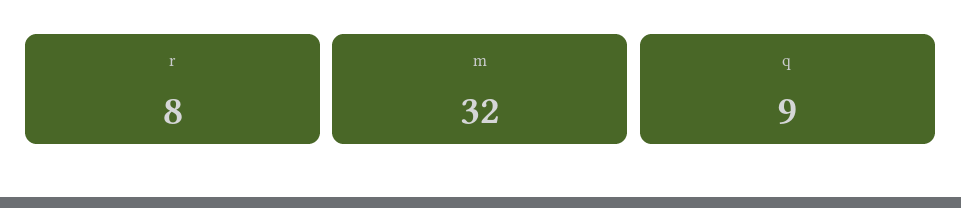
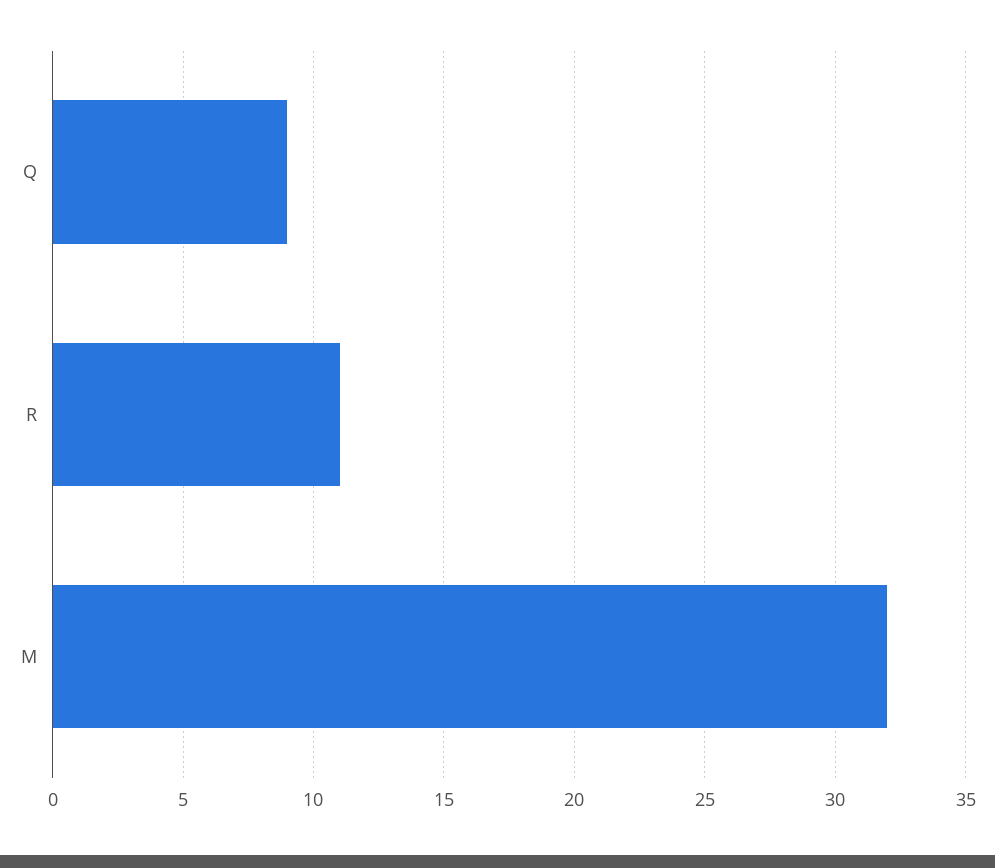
r: 8 -> 11

